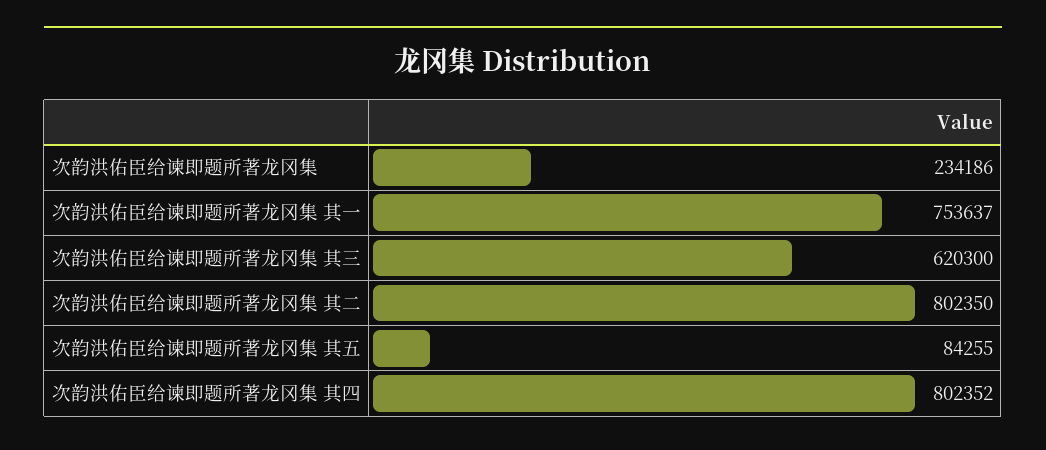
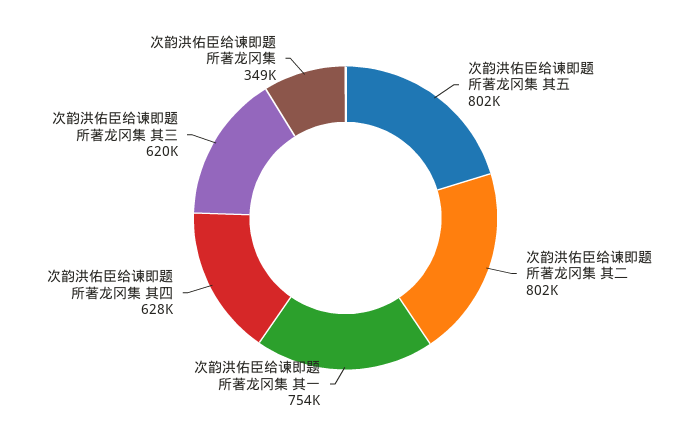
次韵洪佑臣给谏即题所著龙冈集: 234186 -> 349000
次韵洪佑臣给谏即题所著龙冈集 其五: 84255 -> 802000
次韵洪佑臣给谏即题所著龙冈集 其四: 802352 -> 628000

